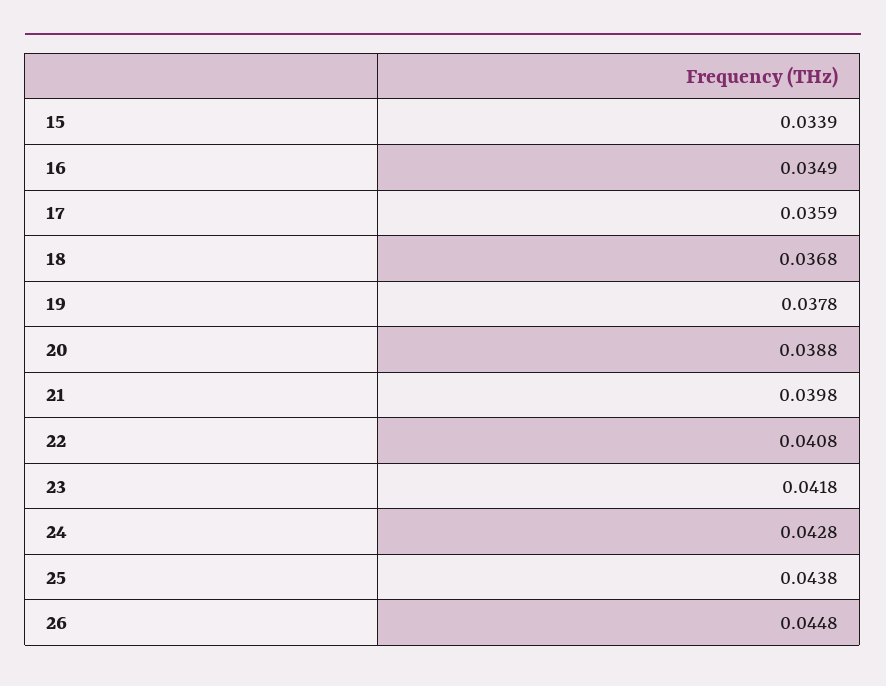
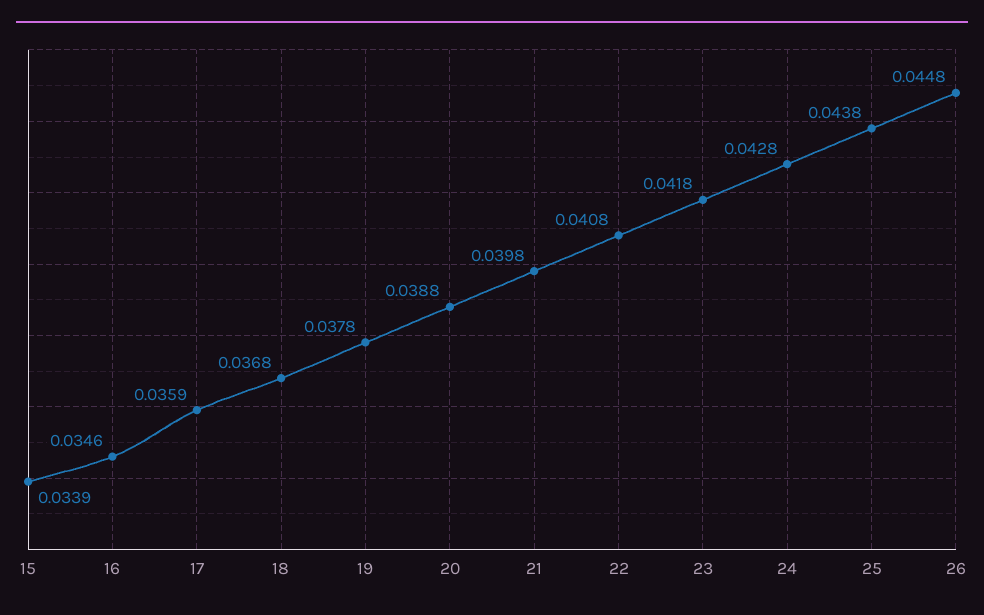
16: 0.0349 -> 0.0346

